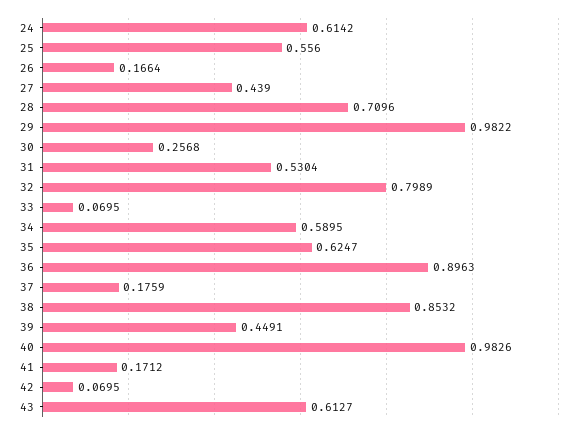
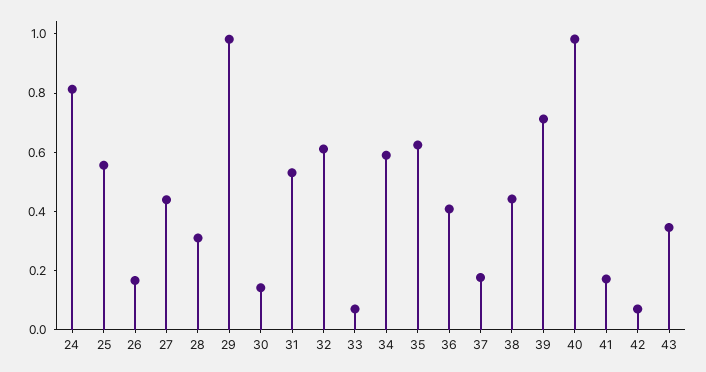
24: 0.6142 -> 0.8
28: 0.7096 -> 0.3
30: 0.2568 -> 0.15
32: 0.7989 -> 0.6
36: 0.8963 -> 0.4
38: 0.8532 -> 0.45
39: 0.4491 -> 0.7
43: 0.6127 -> 0.35

